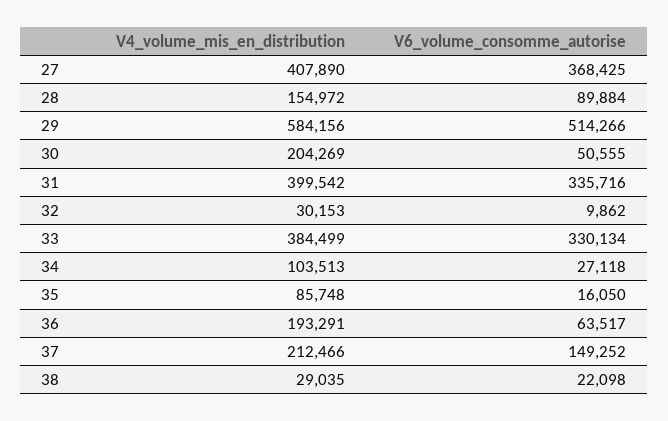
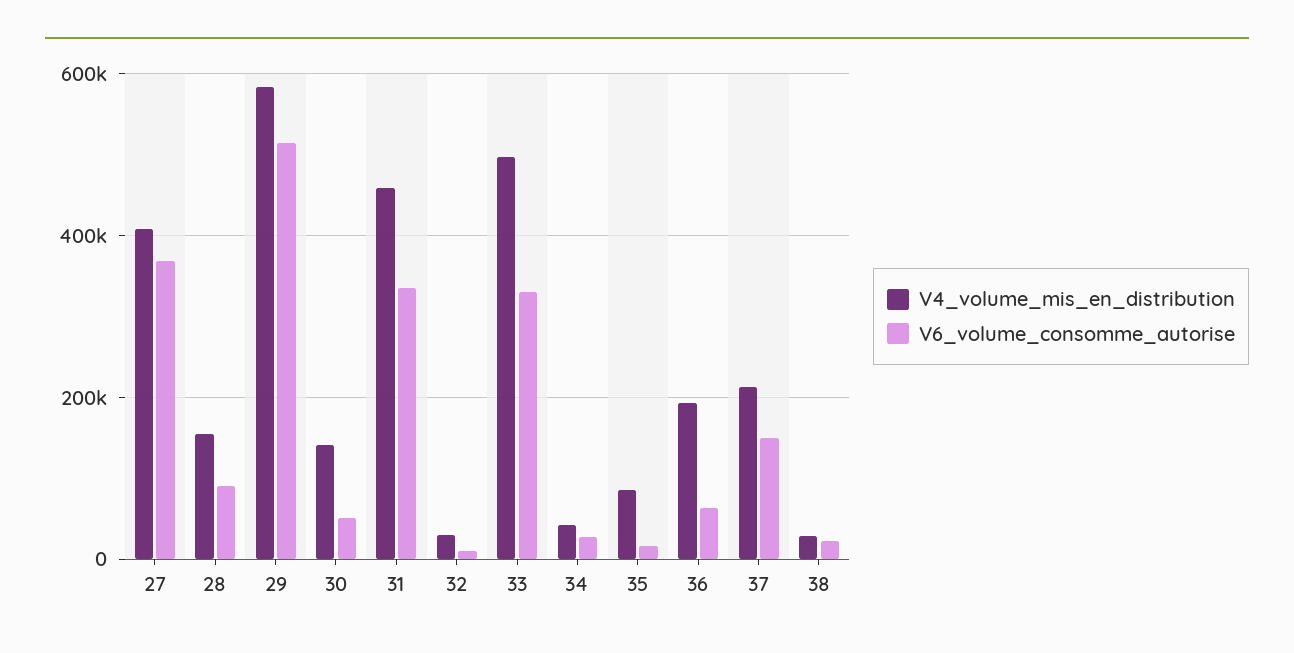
V4_volume_mis_en_distribution, 30: 204269 -> 140000
V4_volume_mis_en_distribution, 31: 399542 -> 460000
V4_volume_mis_en_distribution, 33: 384499 -> 500000
V4_volume_mis_en_distribution, 34: 103513 -> 40000

